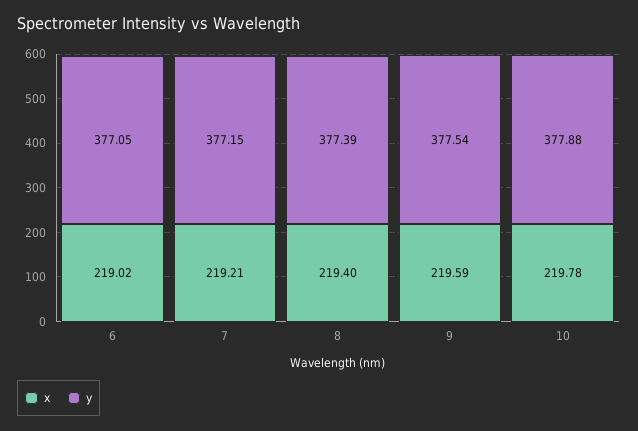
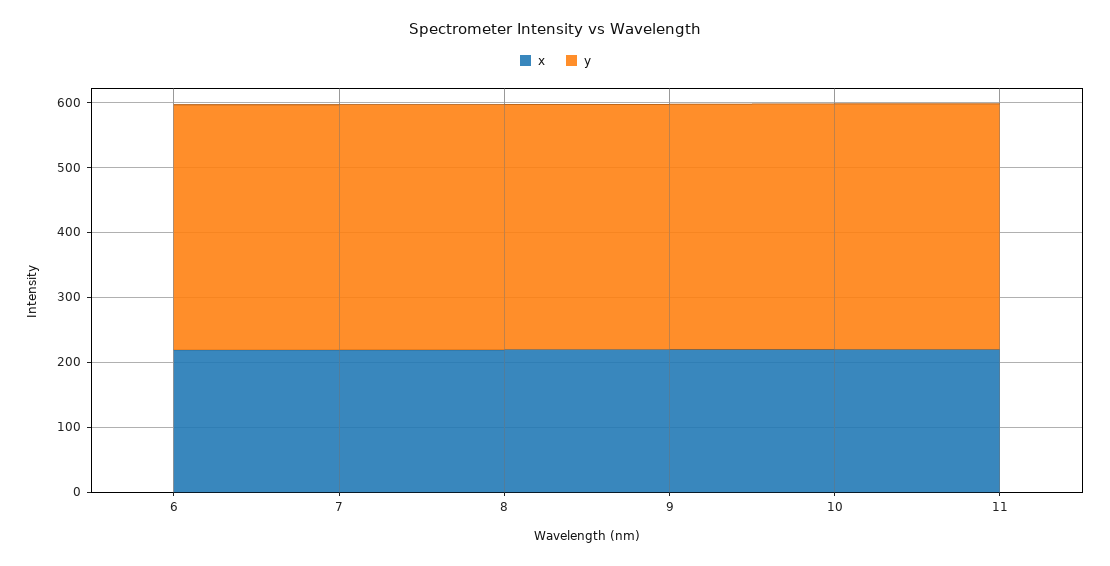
x, 11: none -> 220
y, 11: none -> 380

